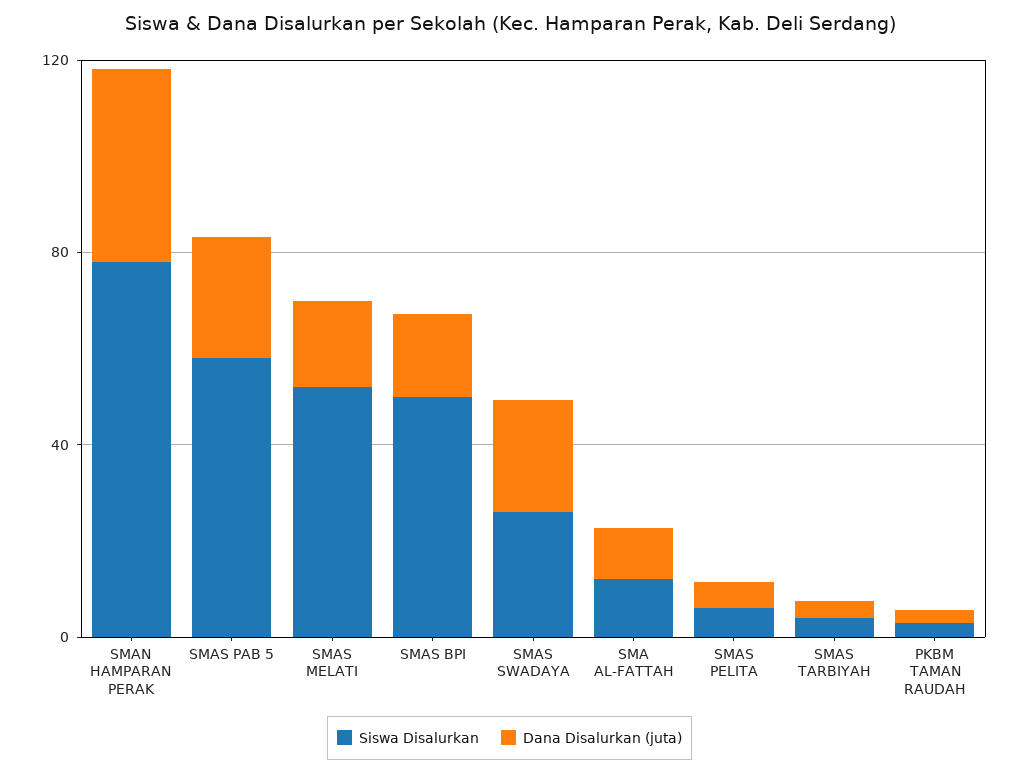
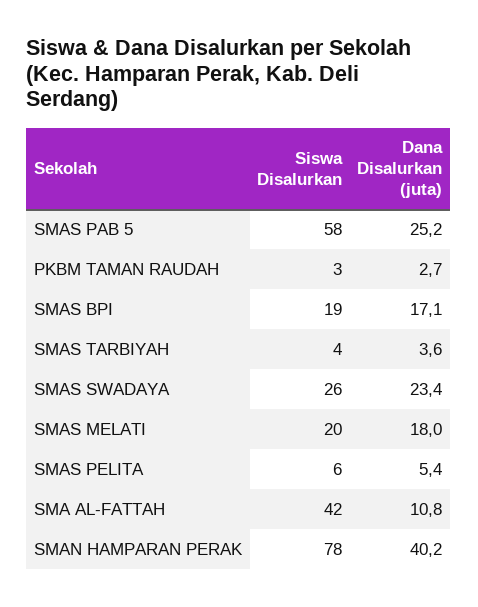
Siswa Disalurkan, SMAS MELATI: 50 -> 20
Siswa Disalurkan, SMAS BPI: 50 -> 19
Siswa Disalurkan, SMA AL-FATTAH: 10 -> 42

